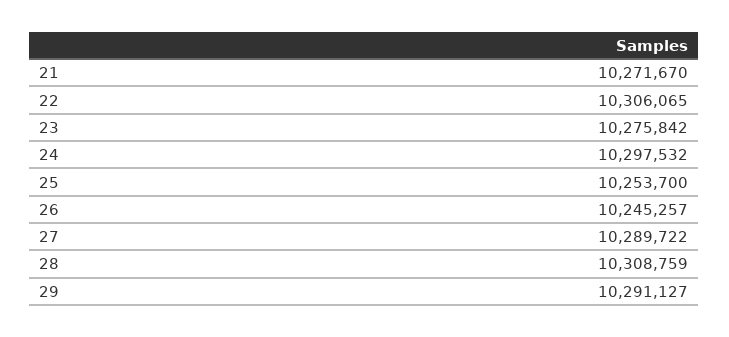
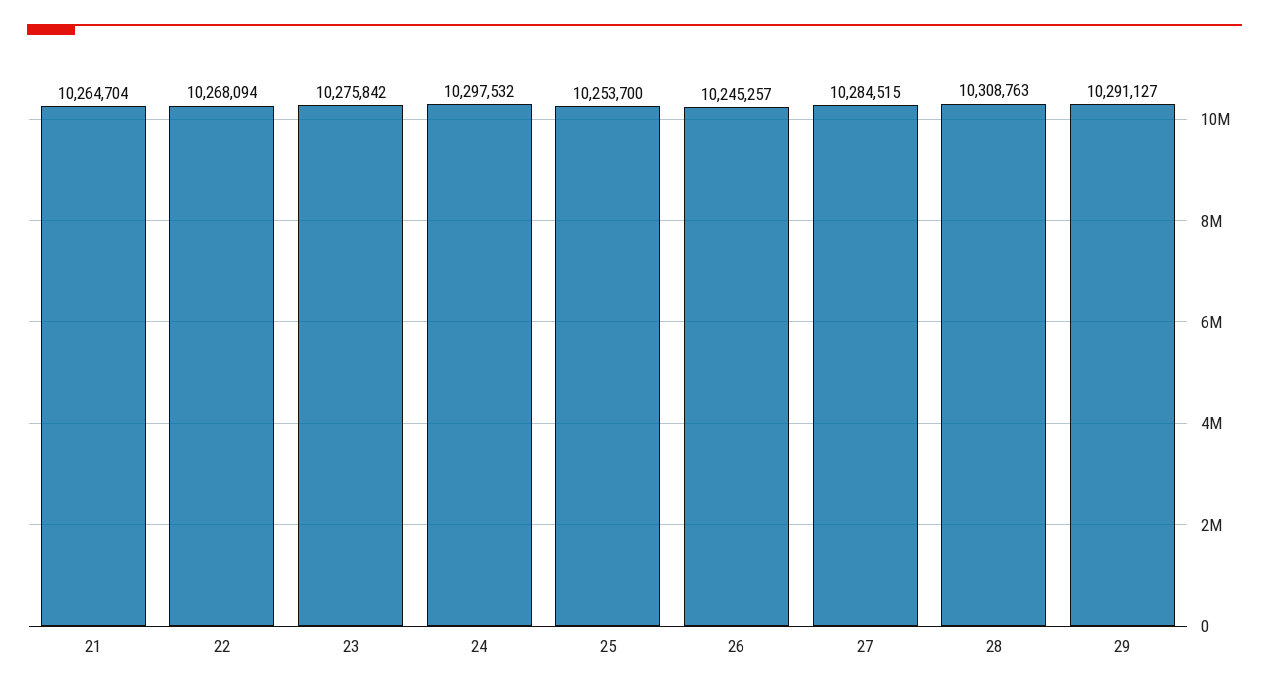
21: 10271670 -> 10264704
22: 10306065 -> 10268094
27: 10289722 -> 10284515
28: 10308759 -> 10308763

